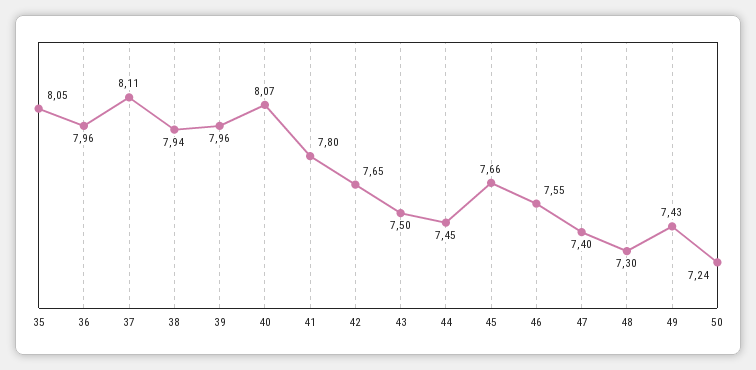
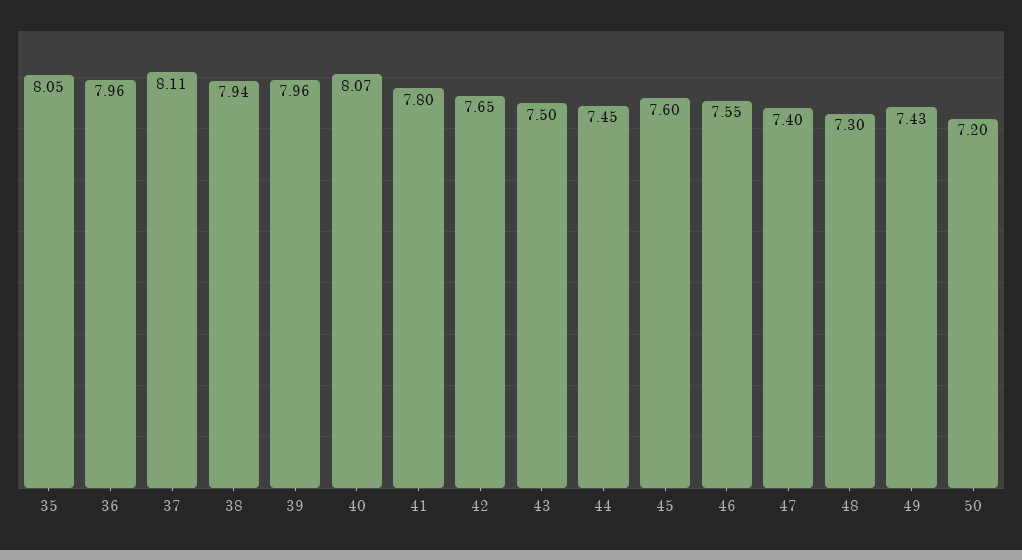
45: 7.66 -> 7.6
50: 7.24 -> 7.2

